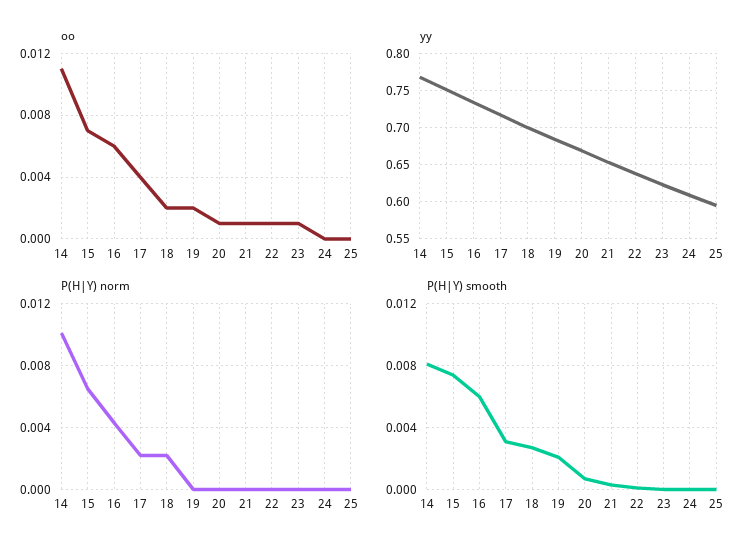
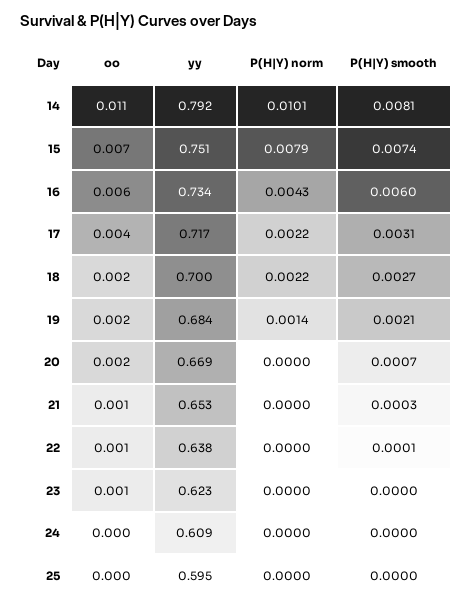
oo, 20: 0.001 -> 0.002
yy, 14: 0.77 -> 0.792
P(H|Y) norm, 15: 0.0065 -> 0.0079
P(H|Y) norm, 19: 0 -> 0.0014

